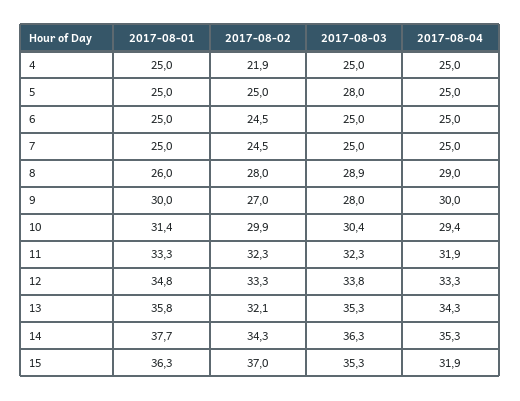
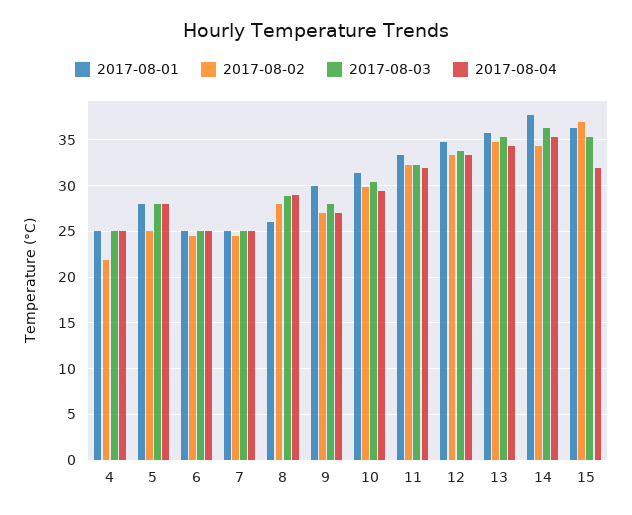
2017-08-01, 5: 25 -> 28
2017-08-04, 5: 25 -> 28
2017-08-04, 9: 30 -> 27
2017-08-02, 13: 32.1 -> 35

